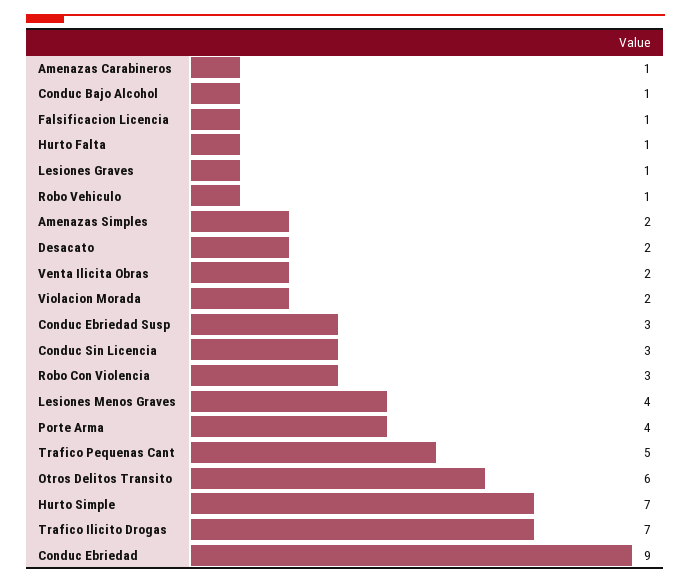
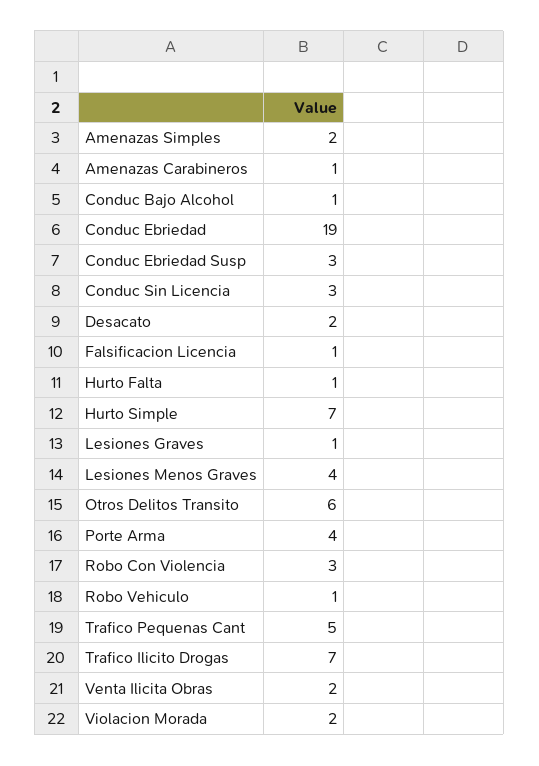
Conduc Ebriedad: 9 -> 19

